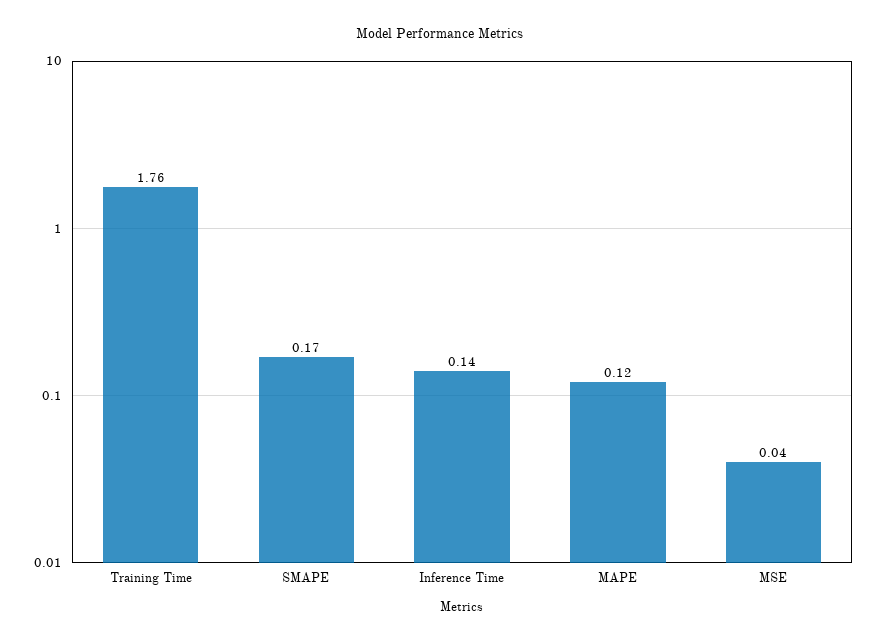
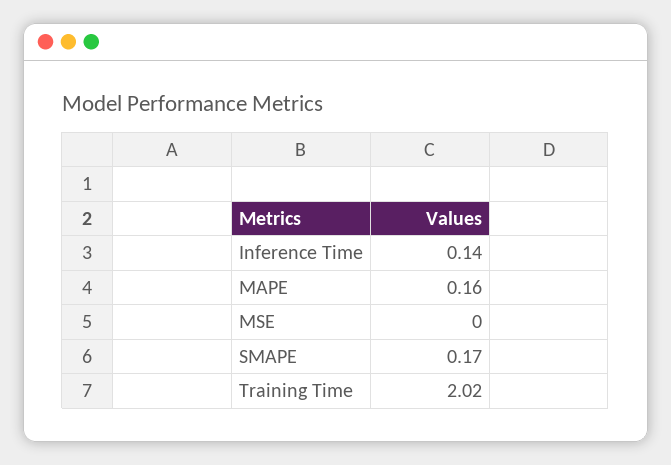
Training Time: 1.76 -> 2.02
MAPE: 0.12 -> 0.16
MSE: 0.04 -> 0

